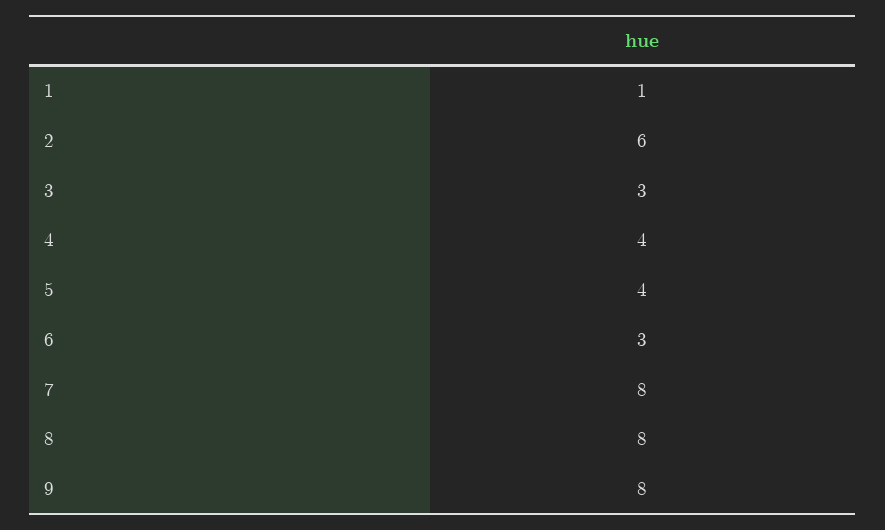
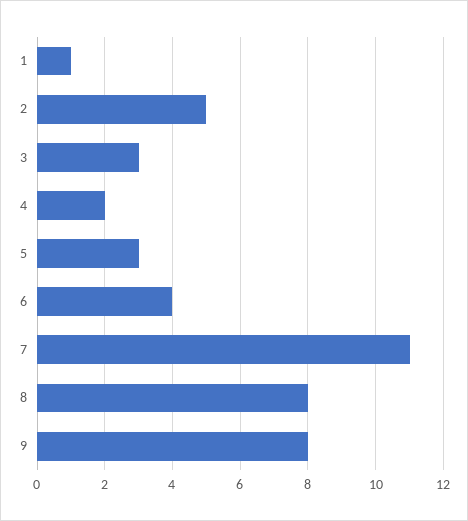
2: 6 -> 5
4: 4 -> 2
5: 4 -> 3
6: 3 -> 4
7: 8 -> 11

